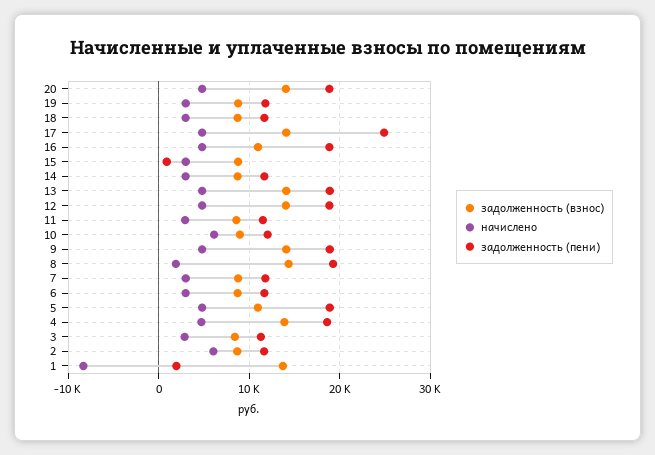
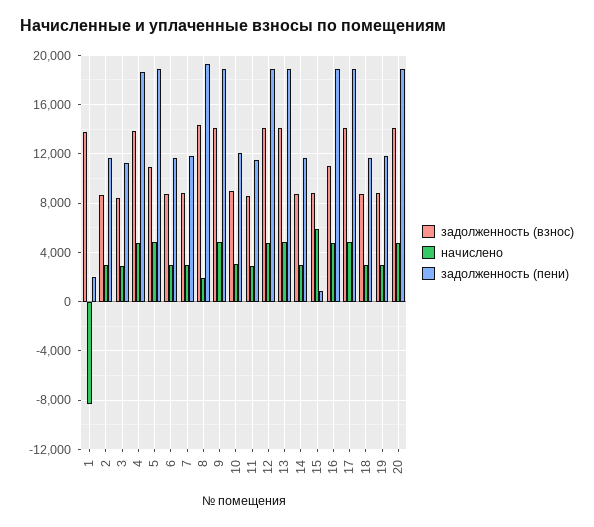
задолженность (пени), 17: 25000 -> 19000
начислено, 15: 3000 -> 6000
начислено, 10: 6000 -> 3000
начислено, 2: 6000 -> 3000

